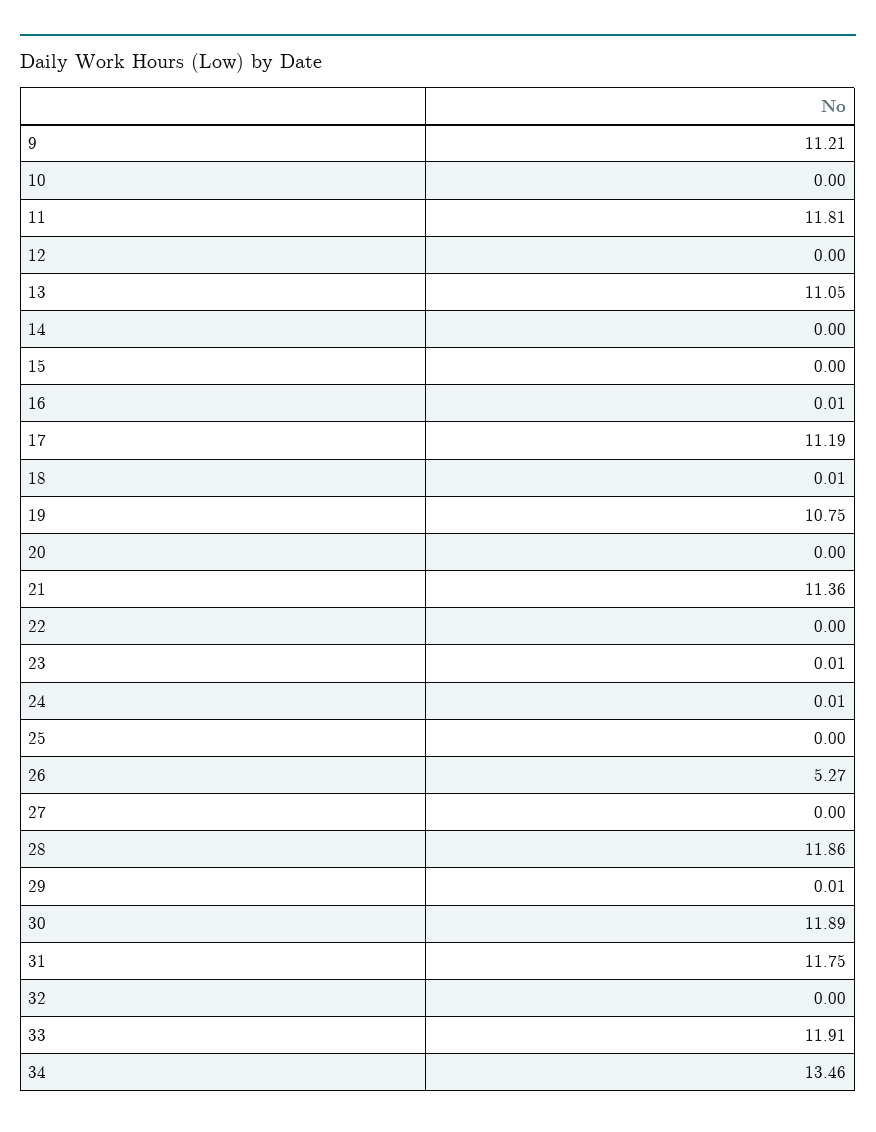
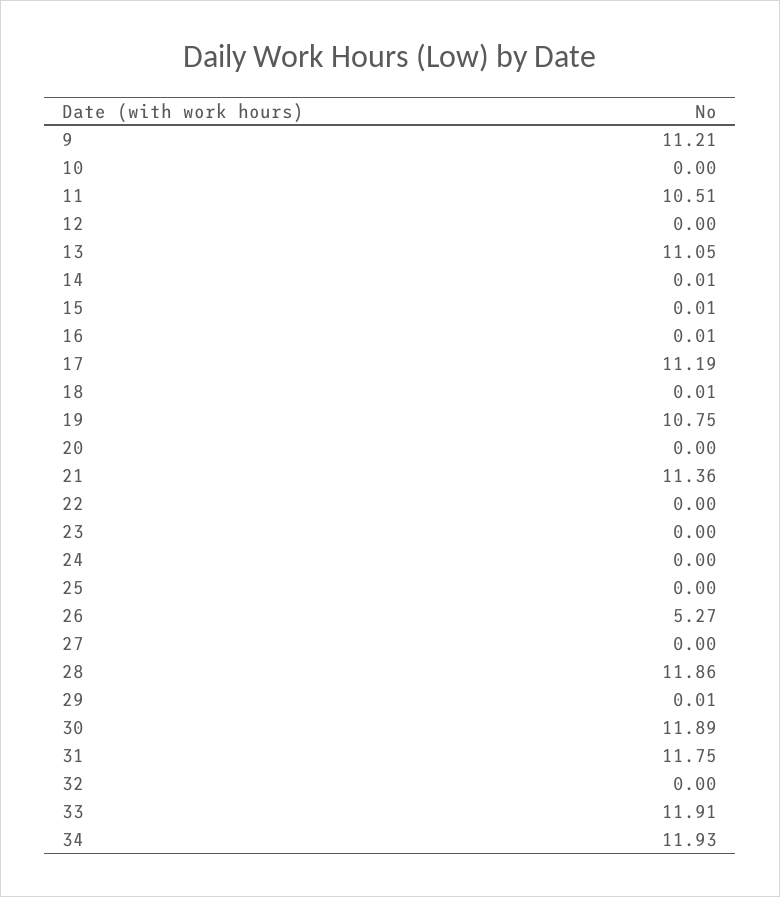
11: 11.81 -> 10.51
14: 0 -> 0.01
15: 0 -> 0.01
23: 0.01 -> 0
24: 0.01 -> 0
34: 13.46 -> 11.93

